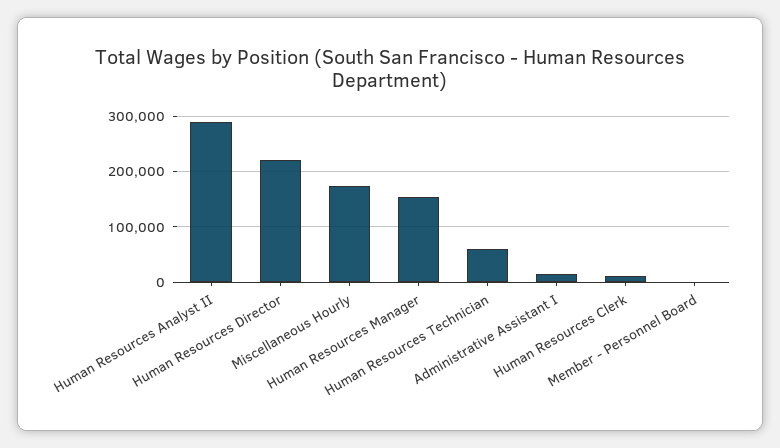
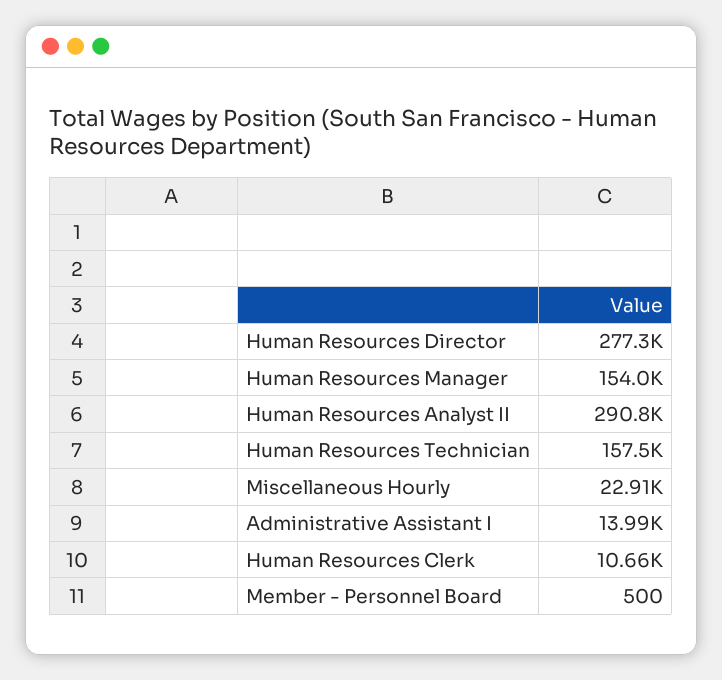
Human Resources Director: 220000 -> 277300
Miscellaneous Hourly: 180000 -> 22910
Human Resources Technician: 60000 -> 157500

